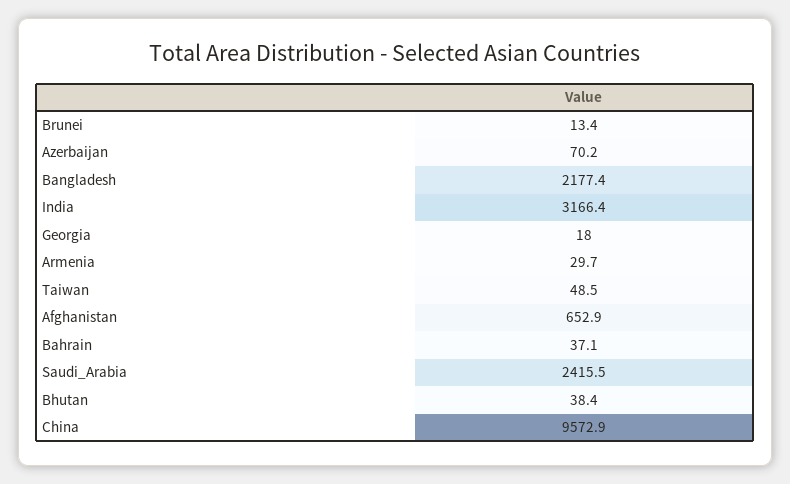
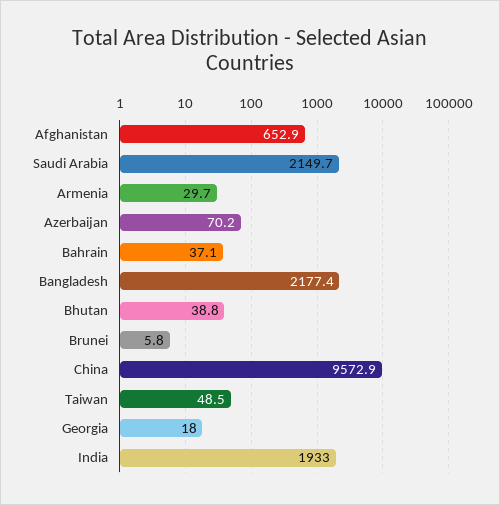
Brunei: 13.4 -> 5.8
India: 3166.4 -> 1933
Saudi_Arabia: 2415.5 -> 2149.7
Bhutan: 38.4 -> 38.8

